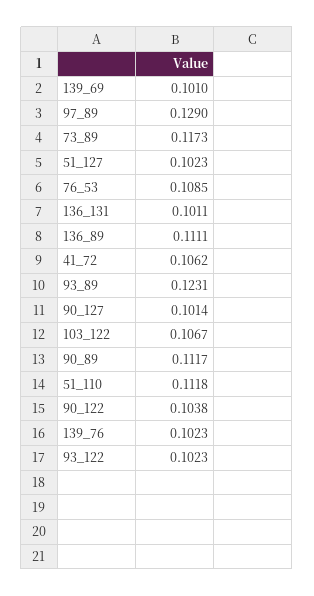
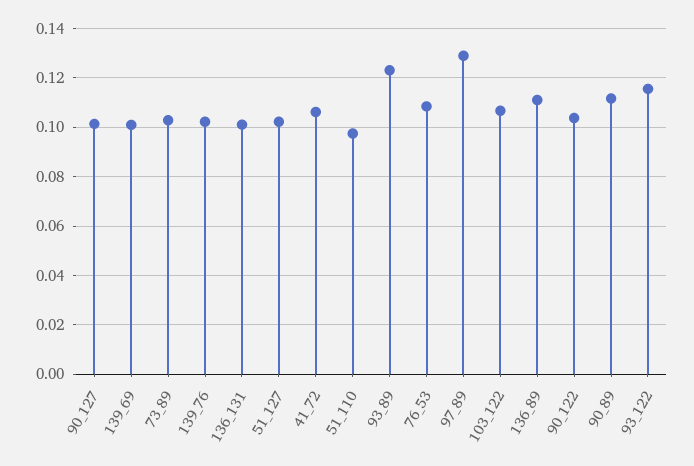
73_89: 0.1173 -> 0.1025
51_110: 0.1118 -> 0.0975
93_122: 0.1023 -> 0.115

